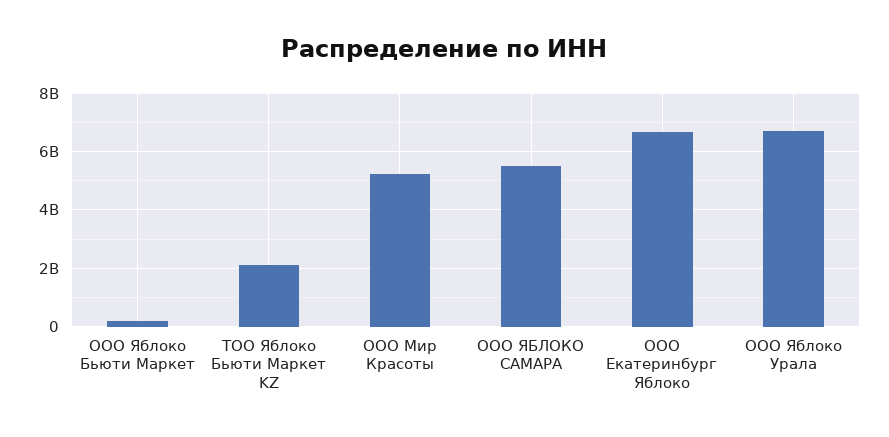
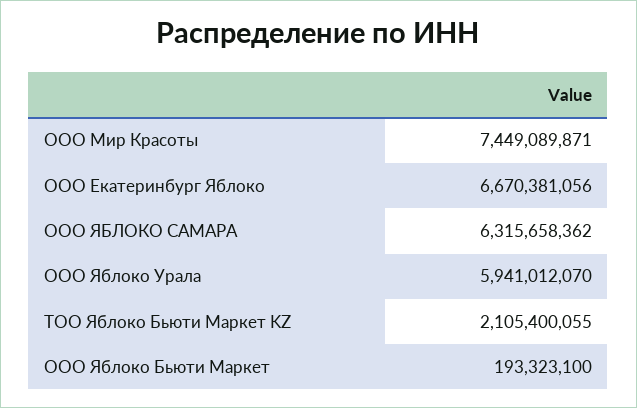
ООО Мир Красоты: 5250000000 -> 7449089871
ООО ЯБЛОКО САМАРА: 5500000000 -> 6315658362
ООО Яблоко Урала: 6750000000 -> 5941012070

